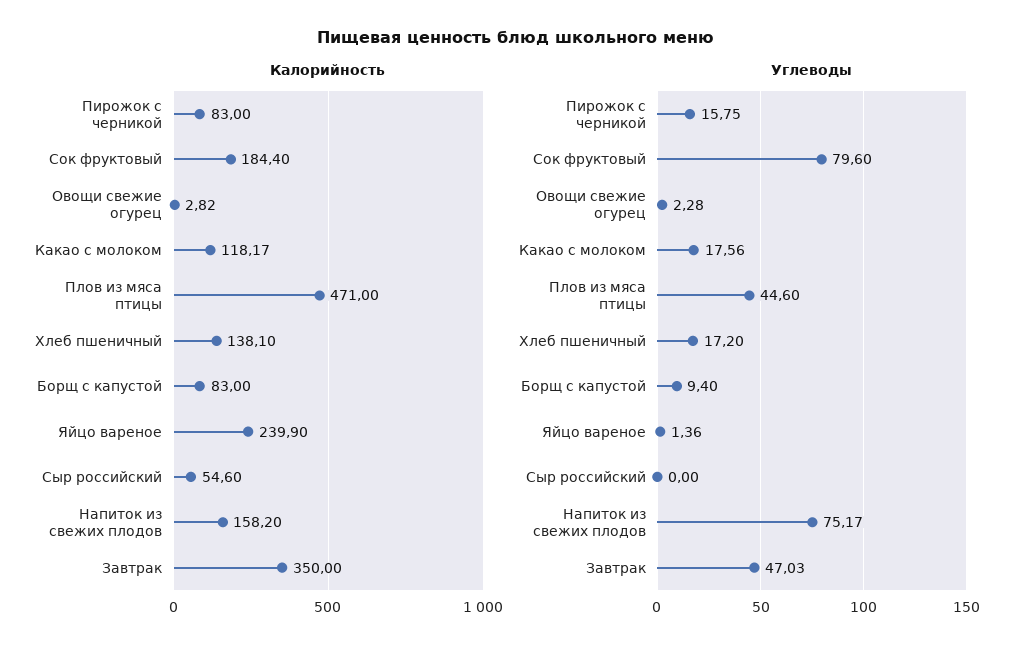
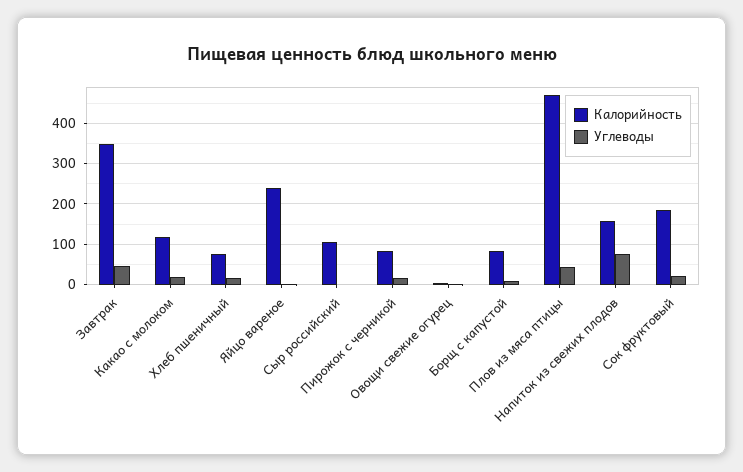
Калорийность, Хлеб пшеничный: 138.1 -> 80
Калорийность, Сыр российский: 54.6 -> 100
Углеводы, Сок фруктовый: 79.6 -> 20

